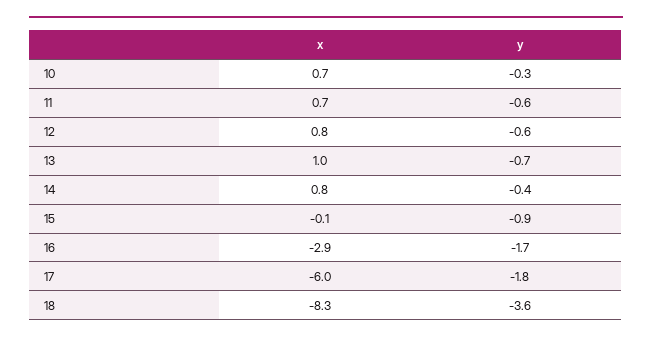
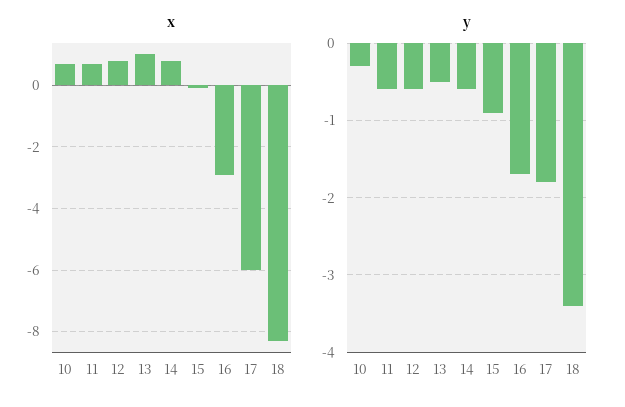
y, 13: -0.7 -> -0.5
y, 14: -0.4 -> -0.6
y, 18: -3.6 -> -3.4

